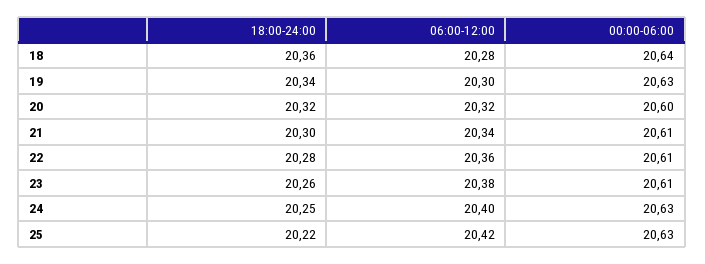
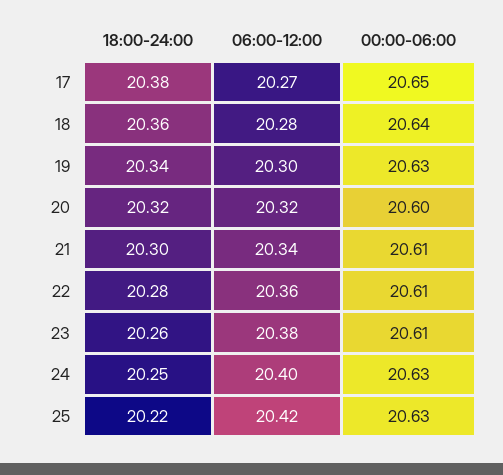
18:00-24:00, 17: none -> 20.38
06:00-12:00, 17: none -> 20.27
00:00-06:00, 17: none -> 20.65

